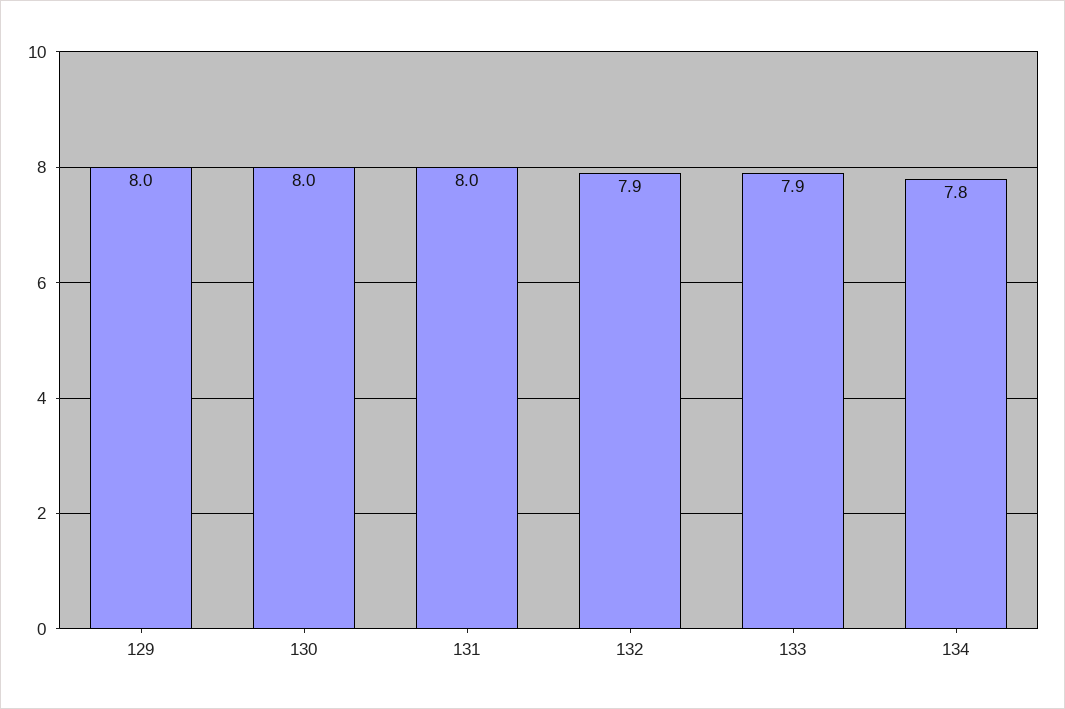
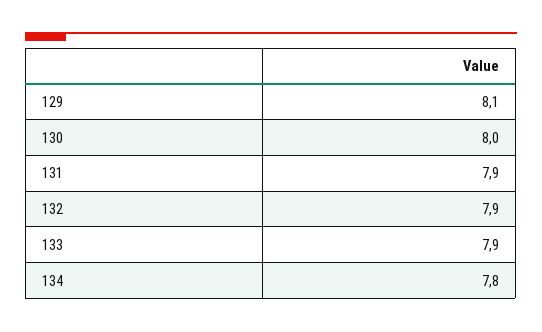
129: 8 -> 8.1
131: 8 -> 7.9

